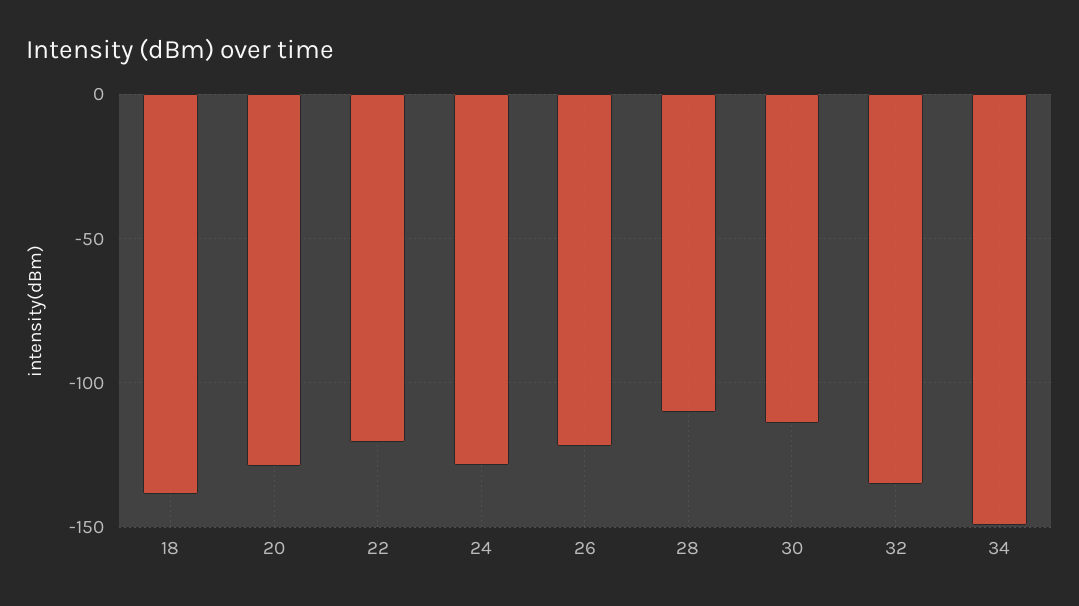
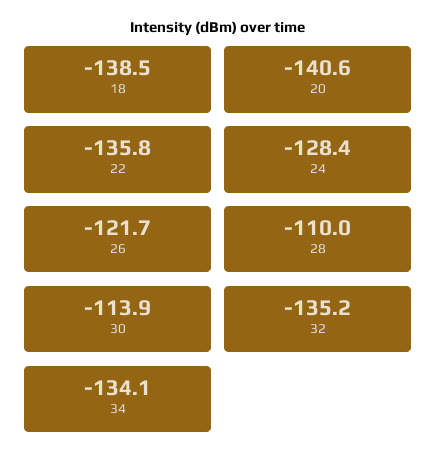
20: -130 -> -140.6
22: -120 -> -135.8
34: -150 -> -134.1

